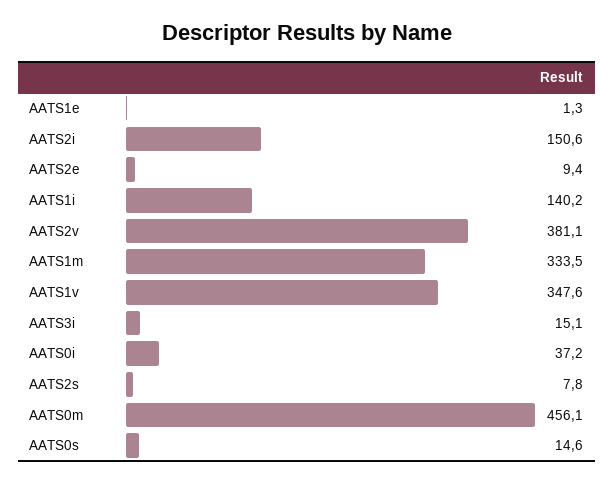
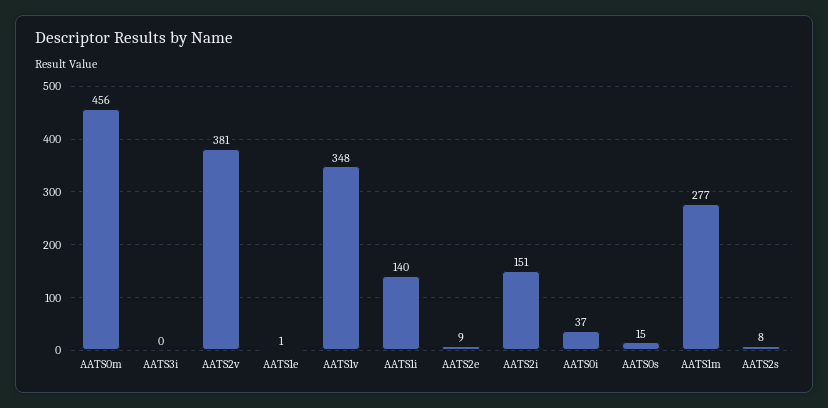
AATS1m: 333.5 -> 277
AATS3i: 15.1 -> 0

